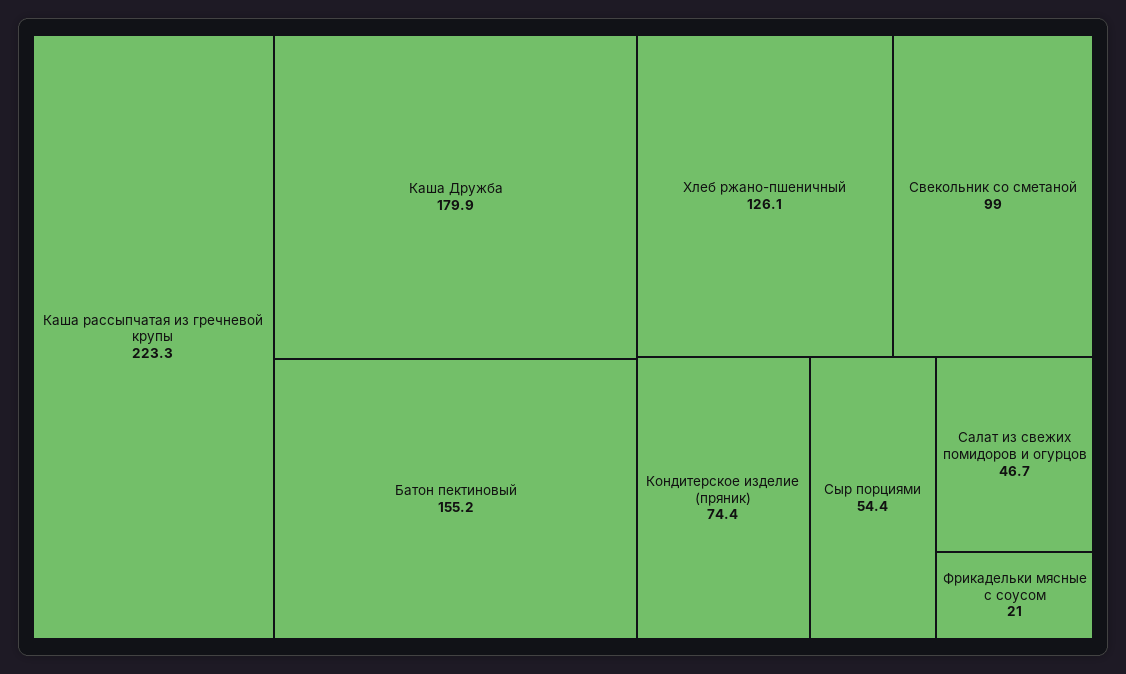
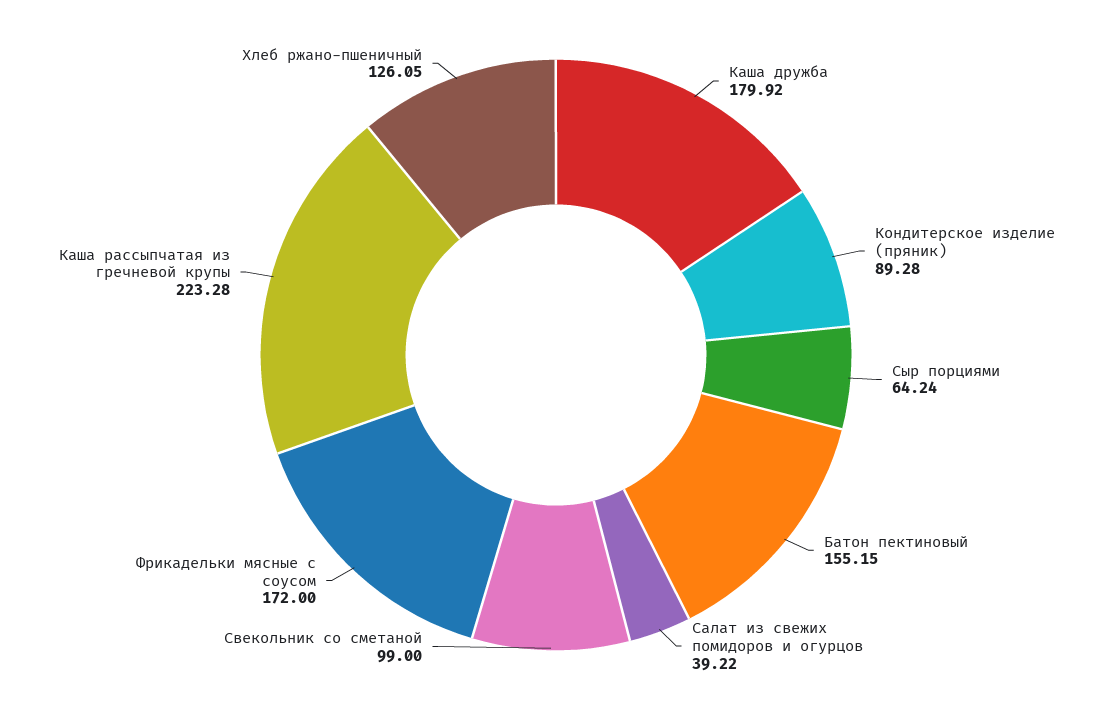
Кондитерское изделие (пряник): 74.4 -> 89.28
Сыр порциями: 54.4 -> 64.24
Салат из свежих помидоров и огурцов: 46.7 -> 39.22
Фрикадельки мясные с соусом: 21 -> 172

